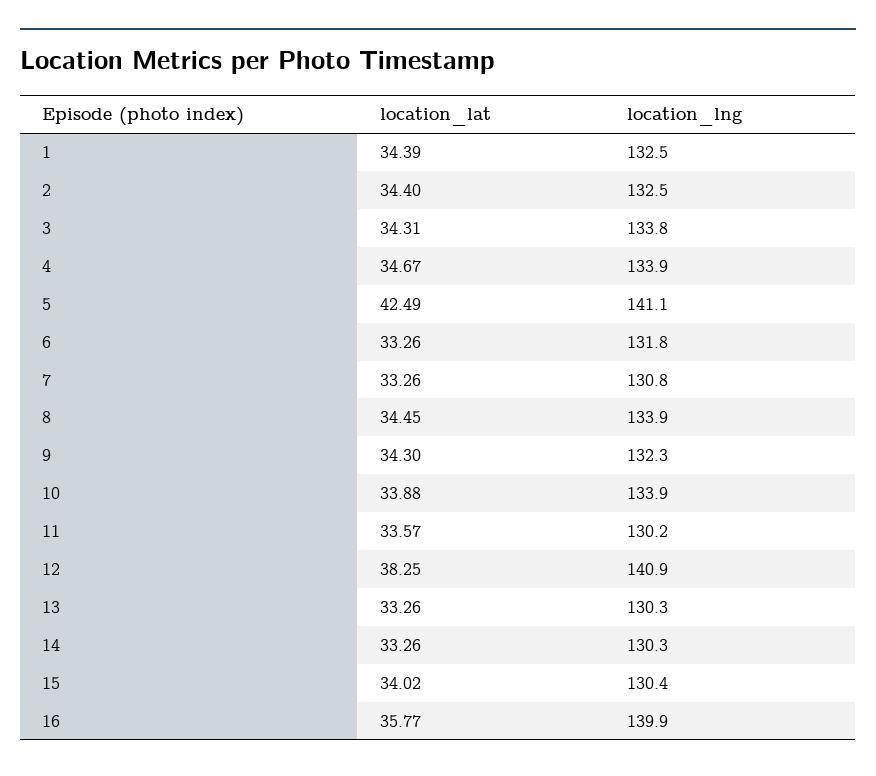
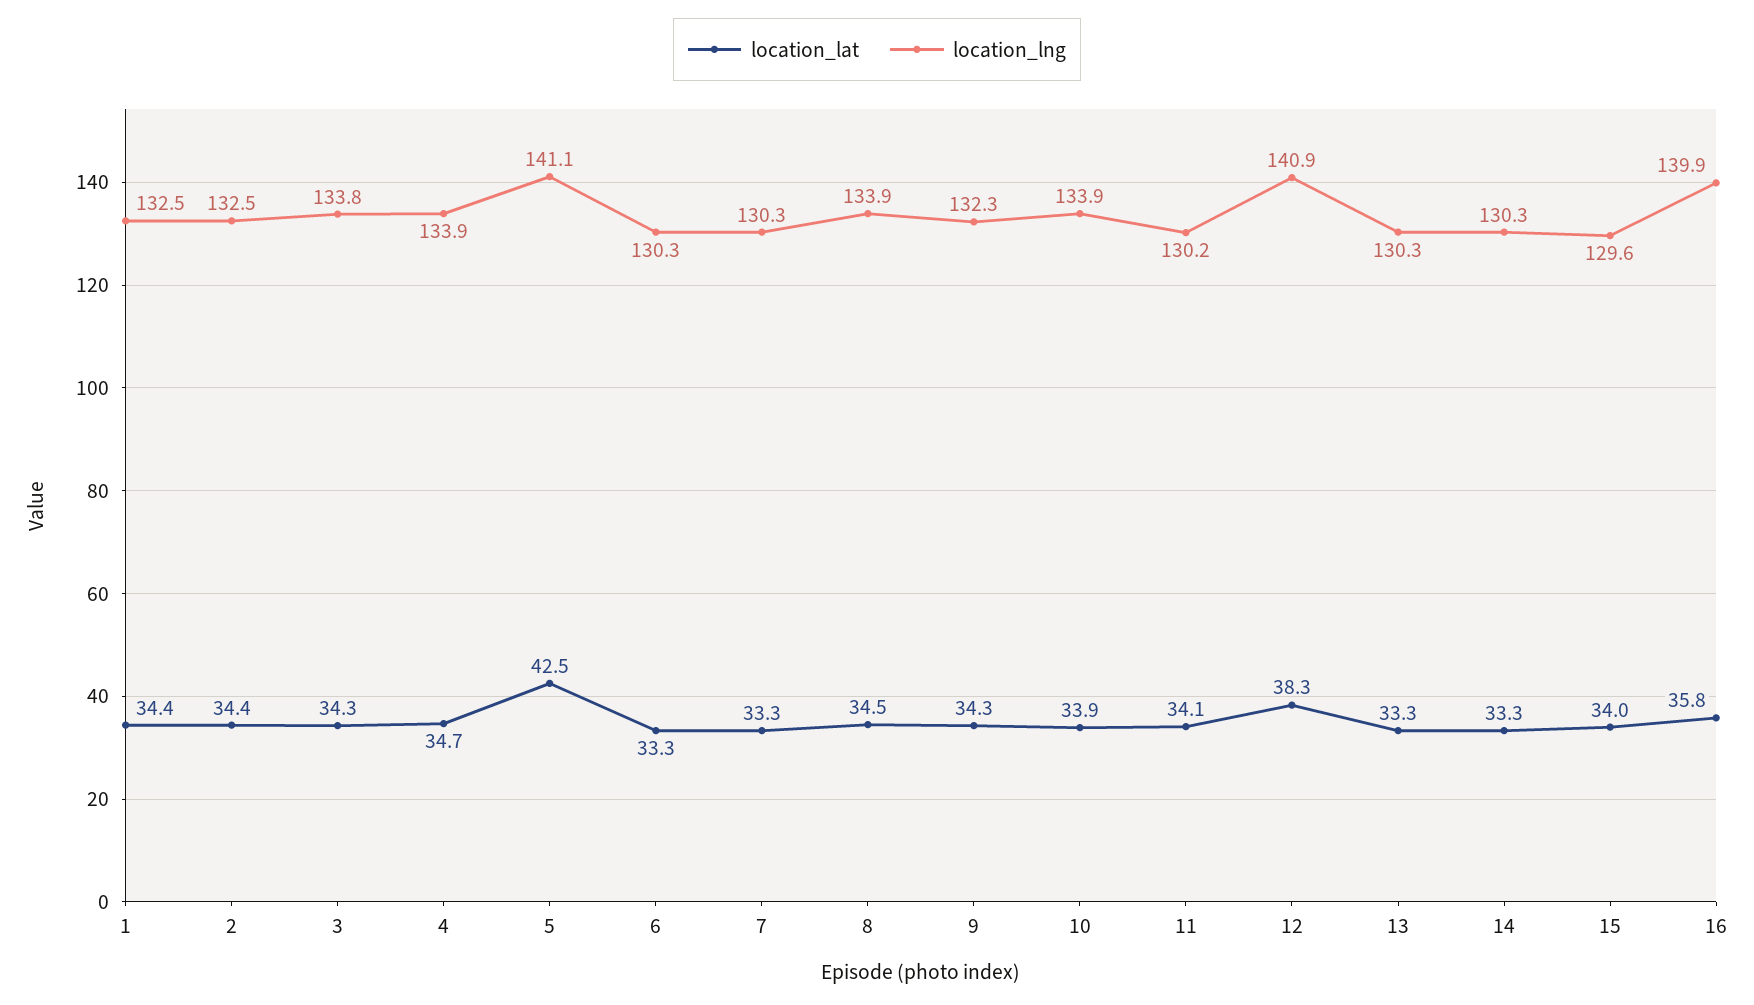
location_lng, 6: 131.8 -> 130.3
location_lng, 7: 130.8 -> 130.3
location_lat, 11: 33.57 -> 34.1
location_lng, 15: 130.4 -> 129.6

